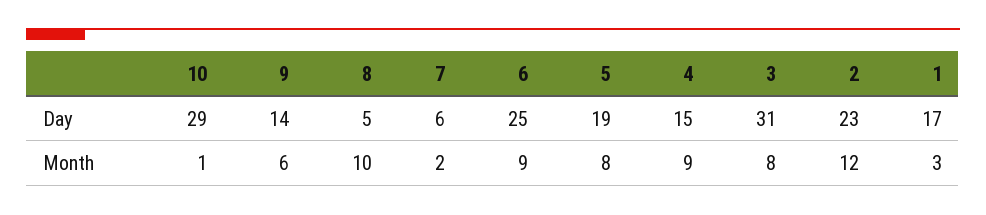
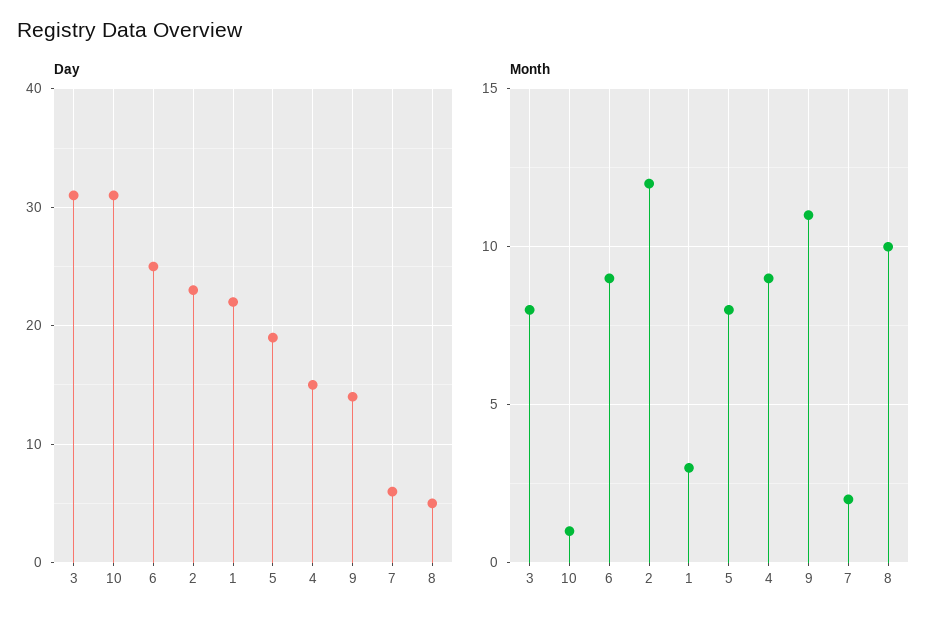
Day, 10: 29 -> 31
Day, 1: 17 -> 22
Month, 9: 6 -> 11

